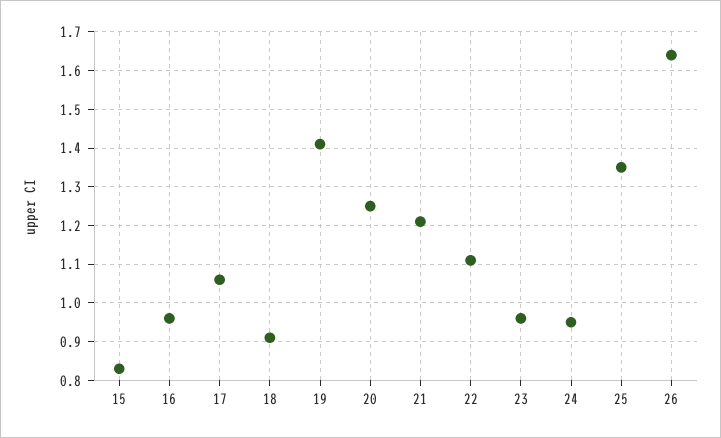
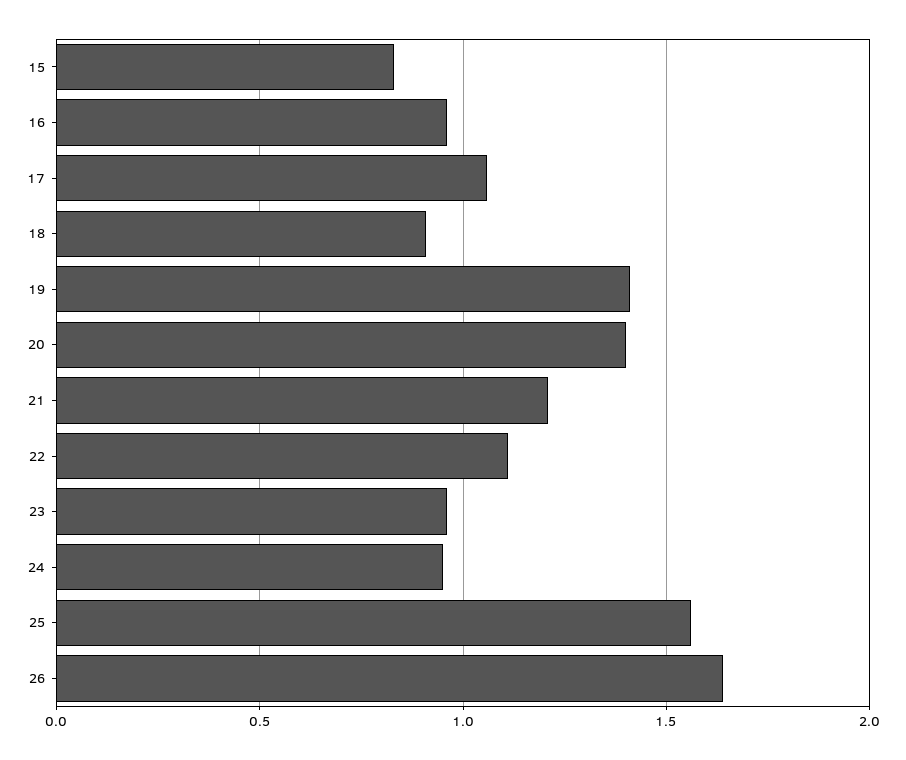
20: 1.25 -> 1.4
25: 1.35 -> 1.55

